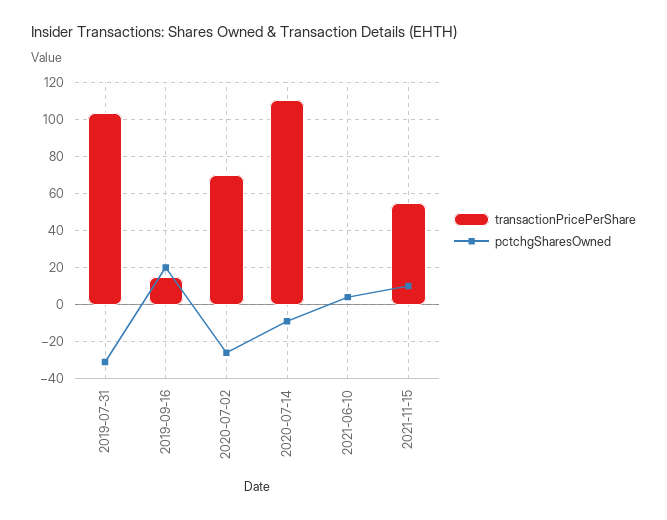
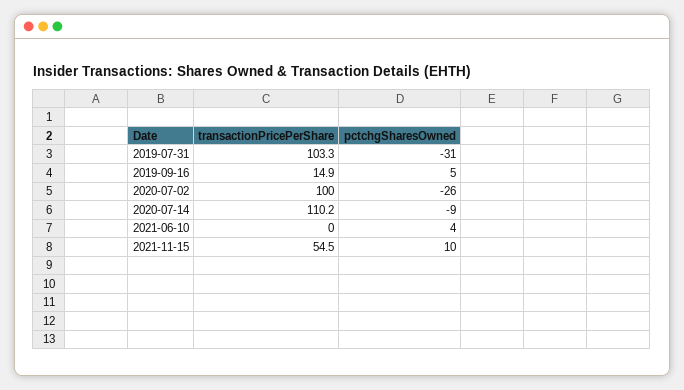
pctchgSharesOwned, 2019-09-16: 20 -> 5
transactionPricePerShare, 2020-07-02: 70 -> 100

